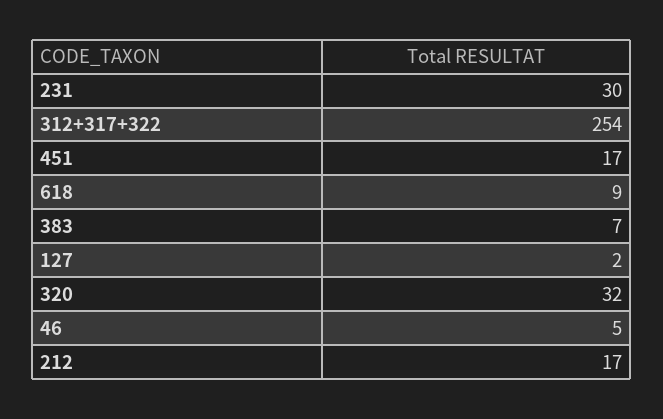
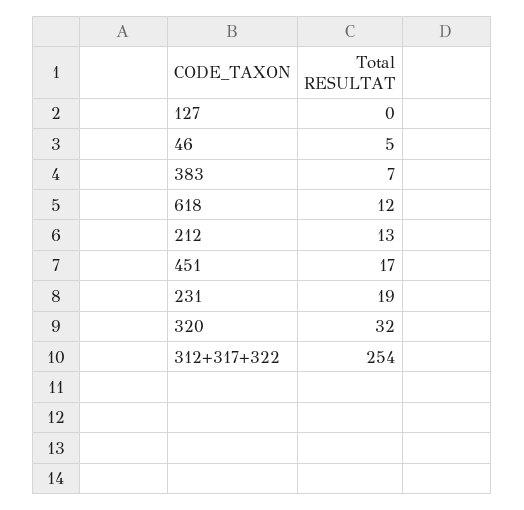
231: 30 -> 19
618: 9 -> 12
127: 2 -> 0
212: 17 -> 13

